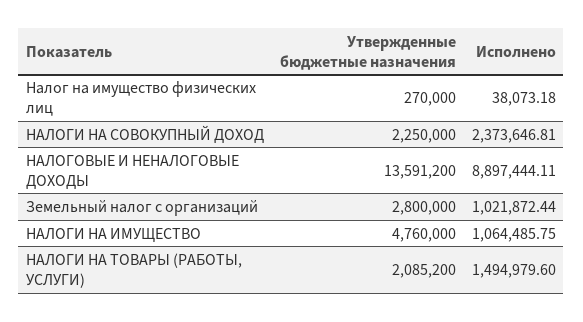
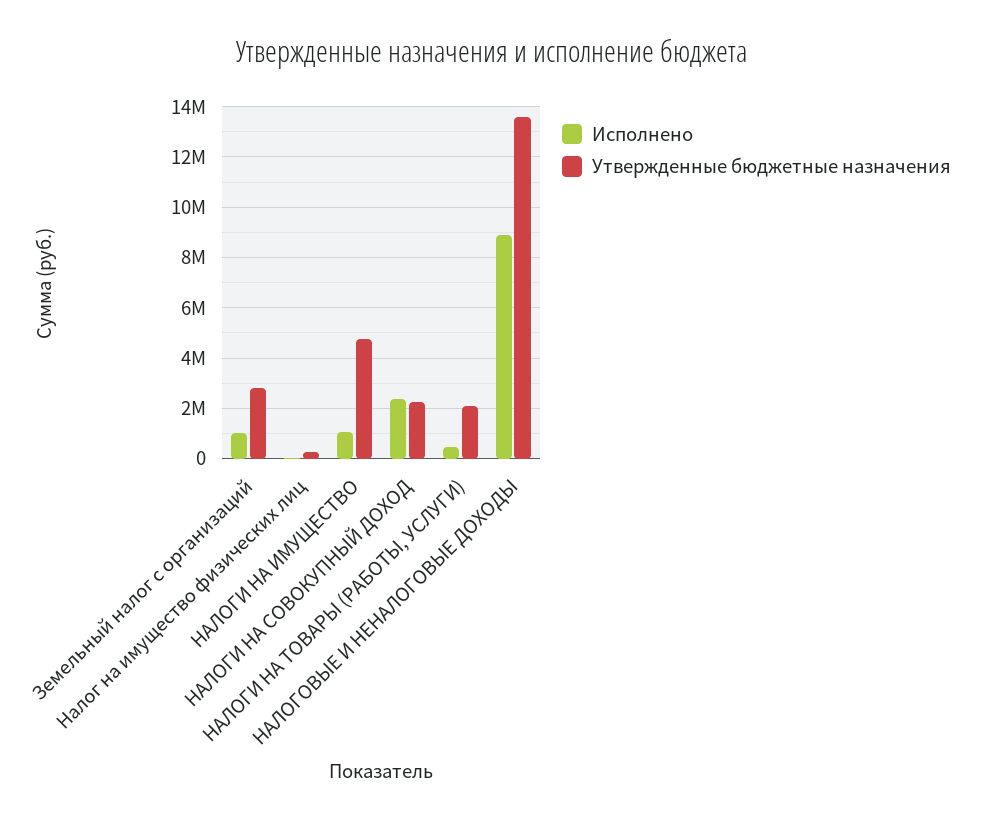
Исполнено, НАЛОГИ НА ТОВАРЫ (РАБОТЫ, УСЛУГИ): 1494979.6 -> 500000

